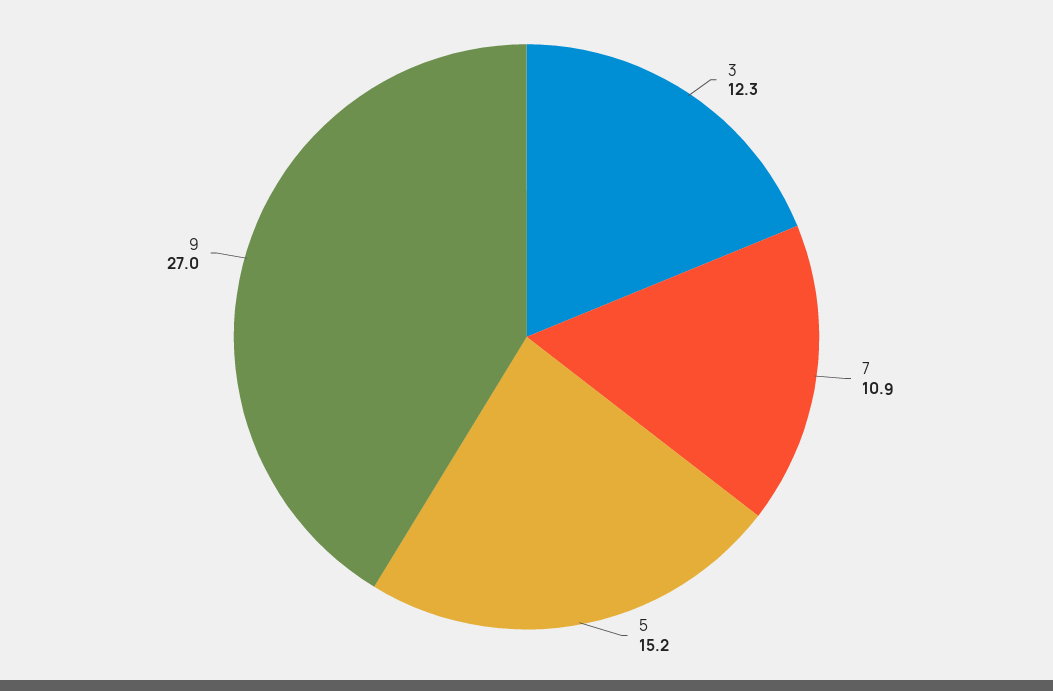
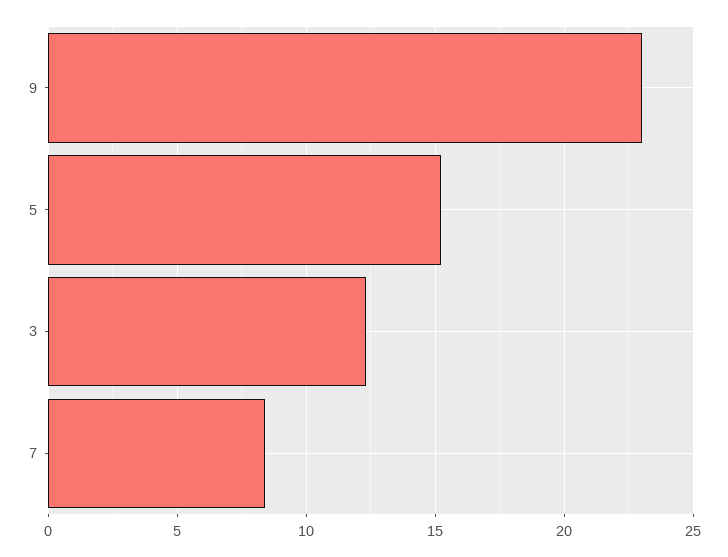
7: 10.9 -> 8.5
9: 27 -> 23

